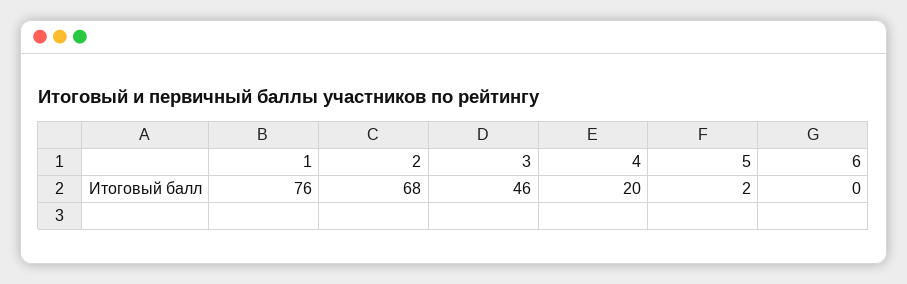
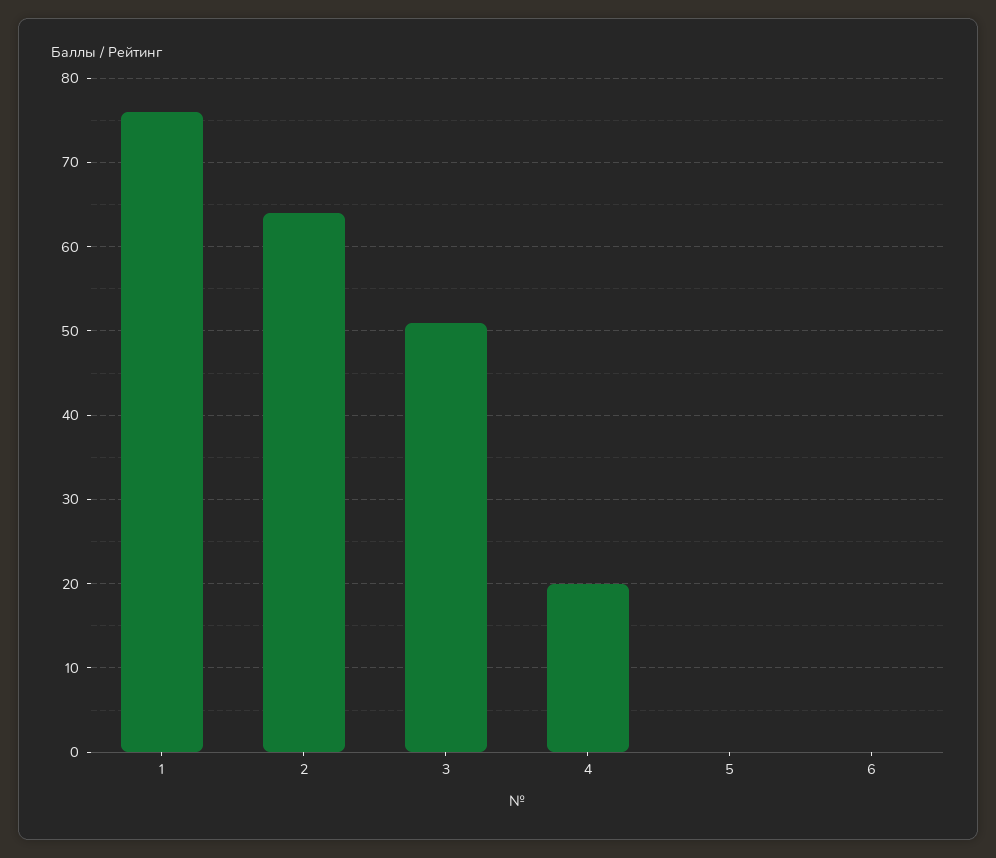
2: 68 -> 64
3: 46 -> 51
5: 2 -> 0

